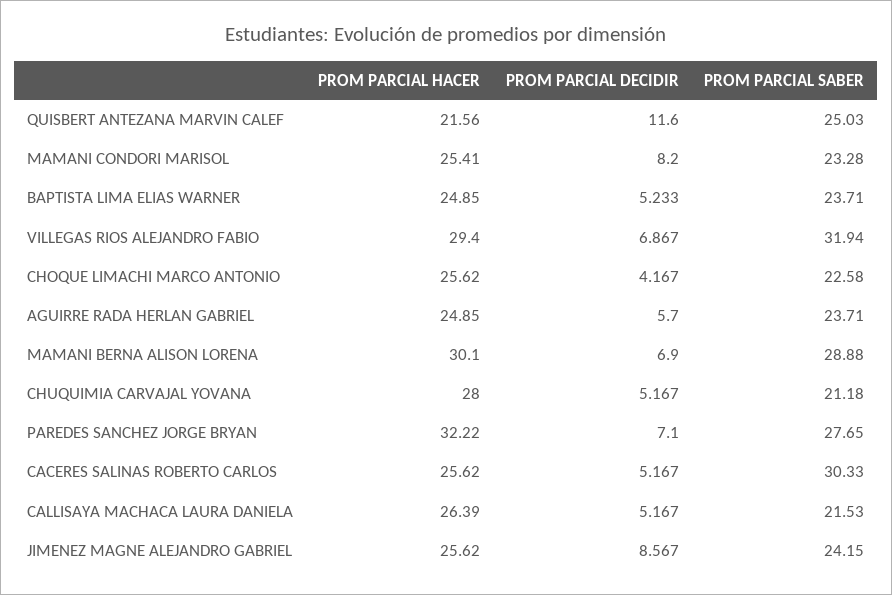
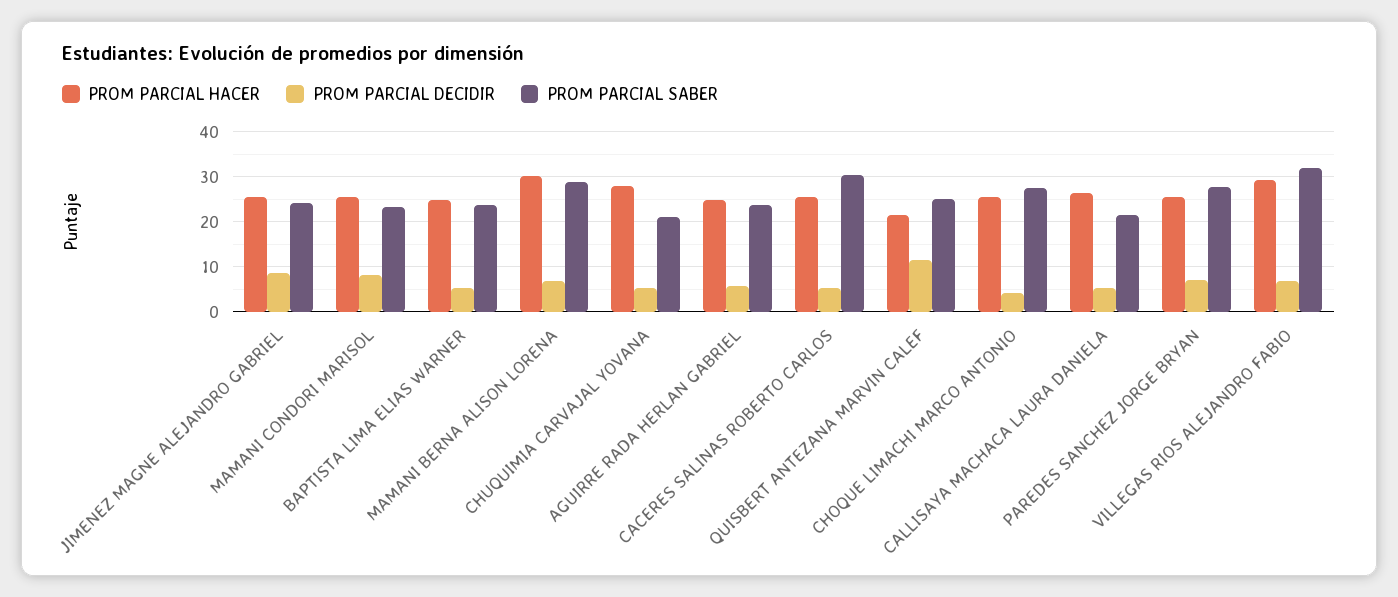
PROM PARCIAL SABER, CHOQUE LIMACHI MARCO ANTONIO: 22.58 -> 28
PROM PARCIAL HACER, PAREDES SANCHEZ JORGE BRYAN: 32.22 -> 26

